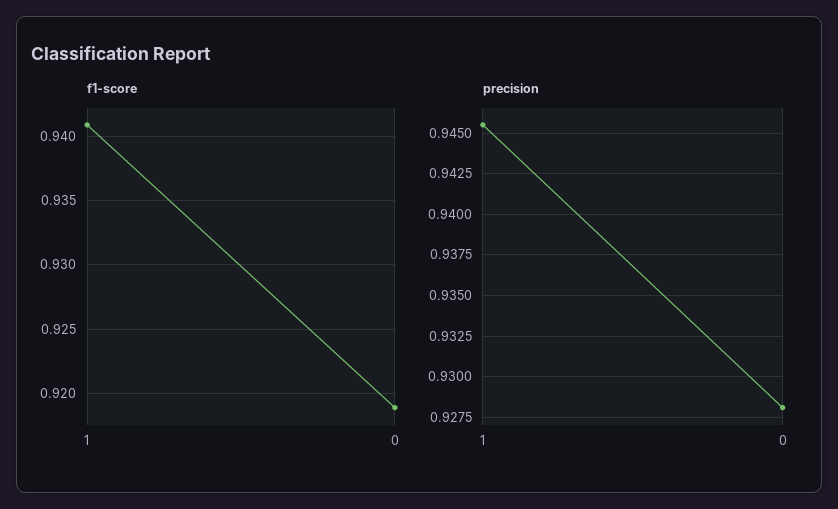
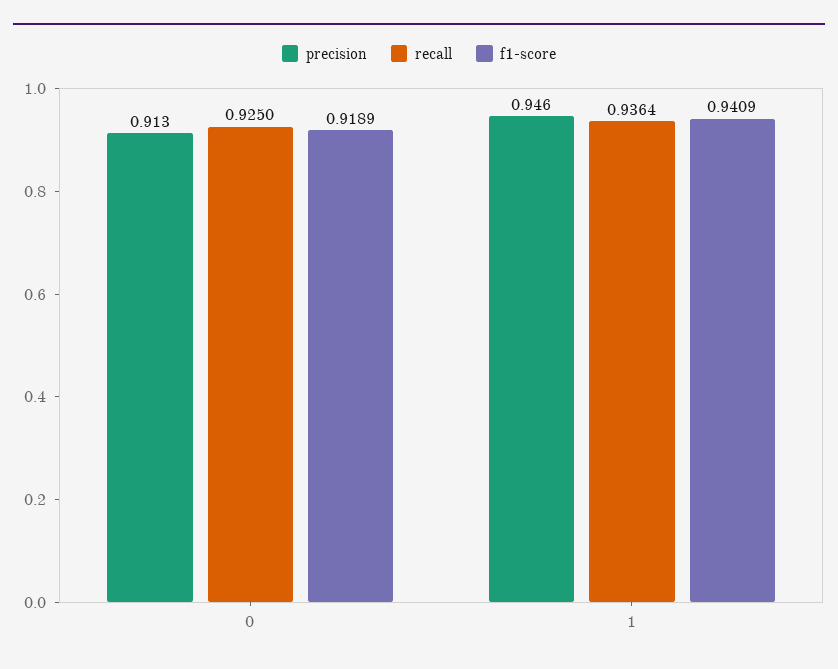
precision, 0: 0.928 -> 0.913
recall, 0: none -> 0.925
recall, 1: none -> 0.9364

